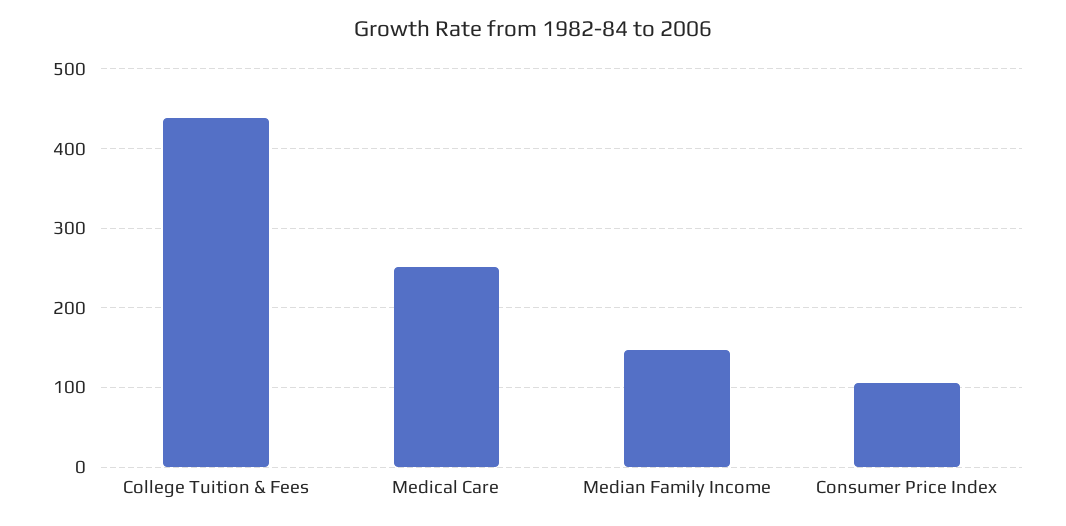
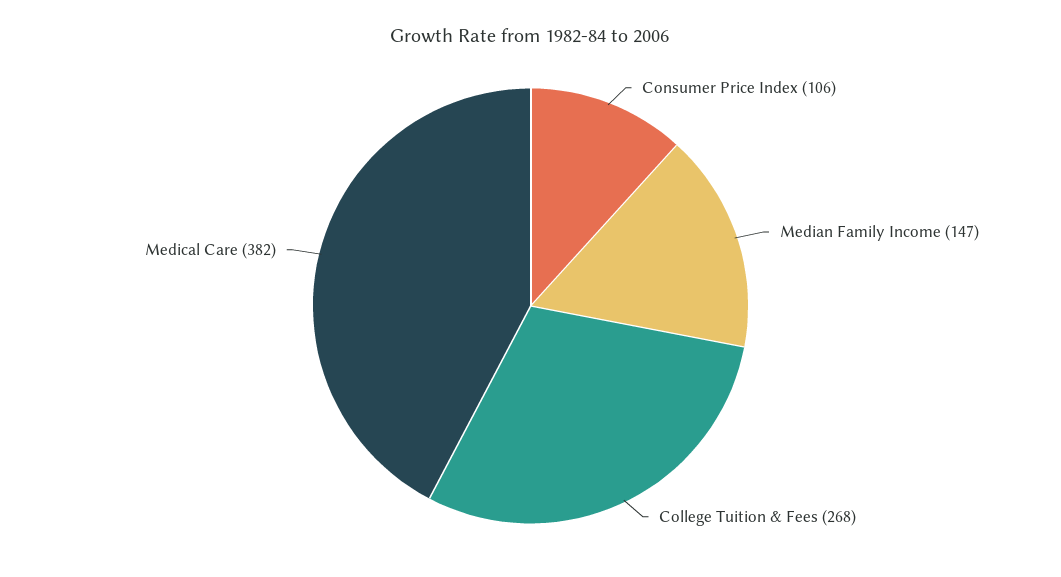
College Tuition & Fees: 440 -> 268
Medical Care: 250 -> 382

